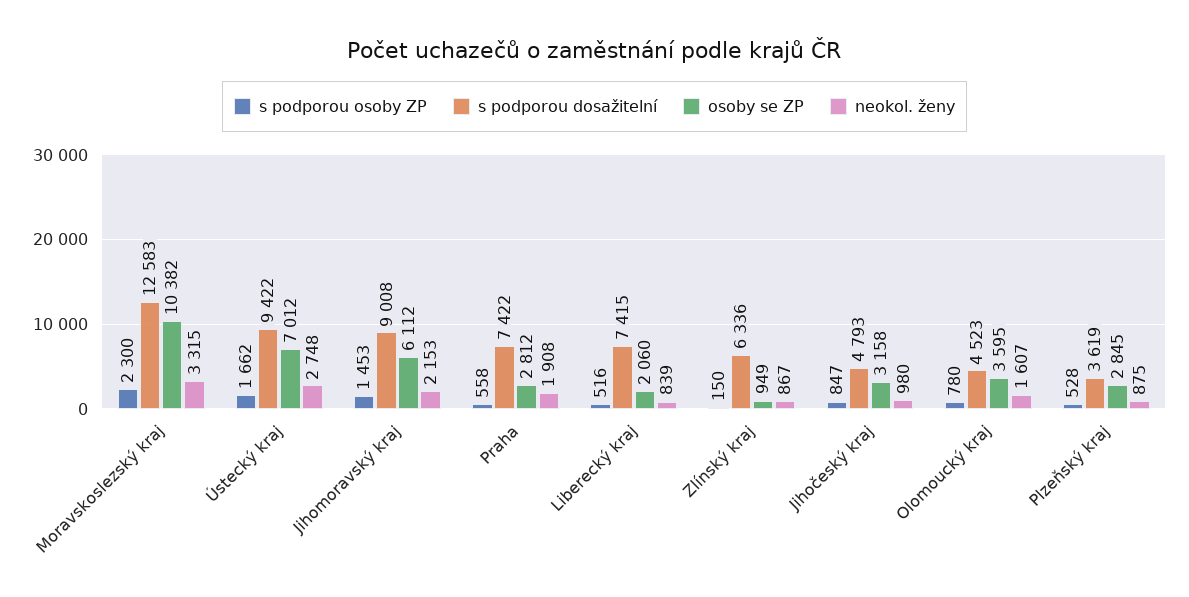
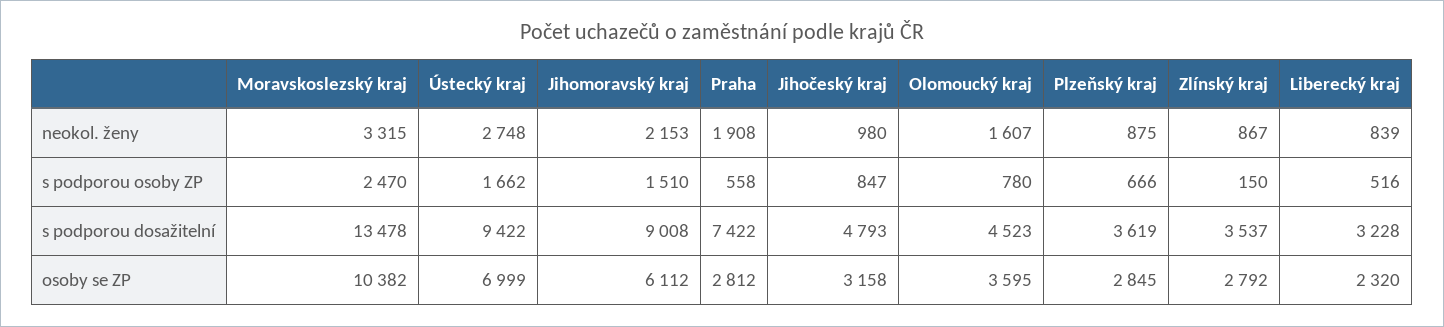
s podporou osoby ZP, Moravskoslezský kraj: 2300 -> 2470
s podporou dosažitelní, Moravskoslezský kraj: 12583 -> 13478
osoby se ZP, Ústecký kraj: 7012 -> 6999
s podporou osoby ZP, Jihomoravský kraj: 1453 -> 1510
s podporou dosažitelní, Liberecký kraj: 7415 -> 3228
osoby se ZP, Liberecký kraj: 2060 -> 2320
s podporou dosažitelní, Zlínský kraj: 6336 -> 3537
osoby se ZP, Zlínský kraj: 949 -> 2792
s podporou osoby ZP, Plzeňský kraj: 528 -> 666

